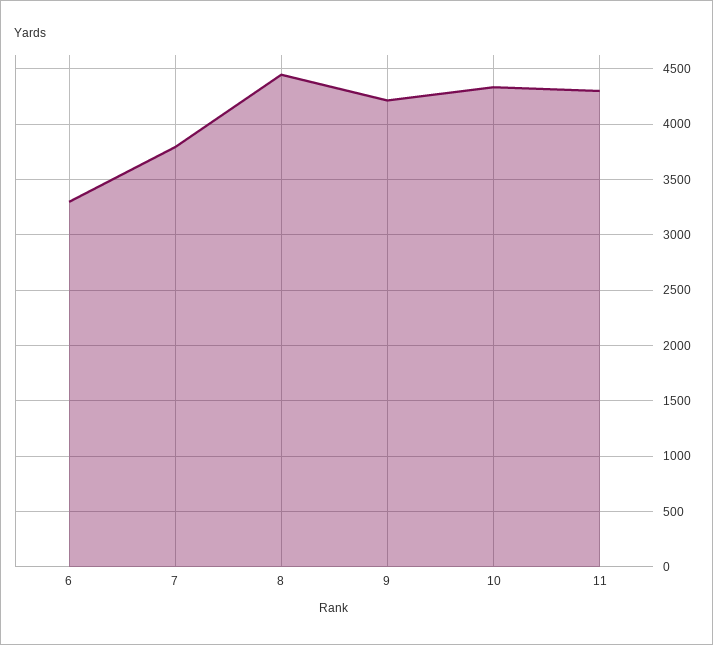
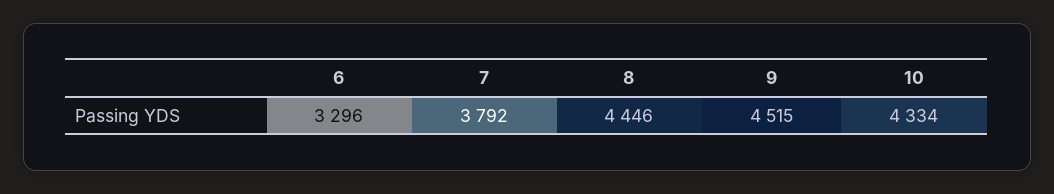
9: 4200 -> 4515
11: 4300 -> none

